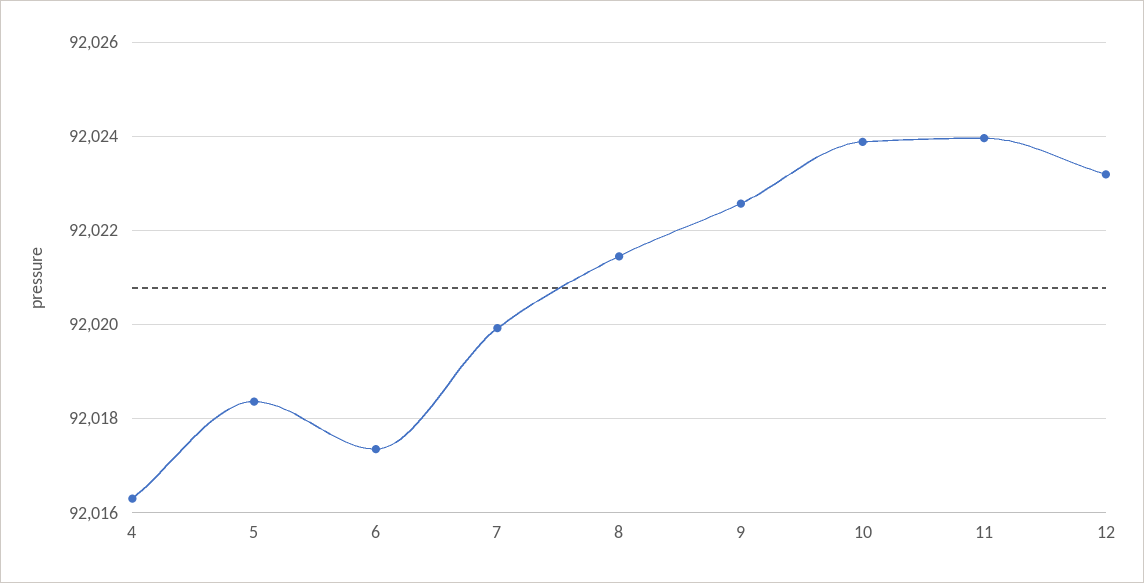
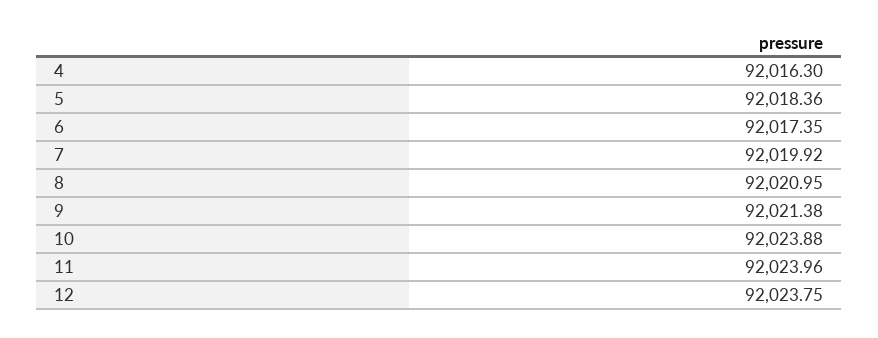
8: 92021.4 -> 92020.95
9: 92022.6 -> 92021.38
12: 92023.2 -> 92023.75

